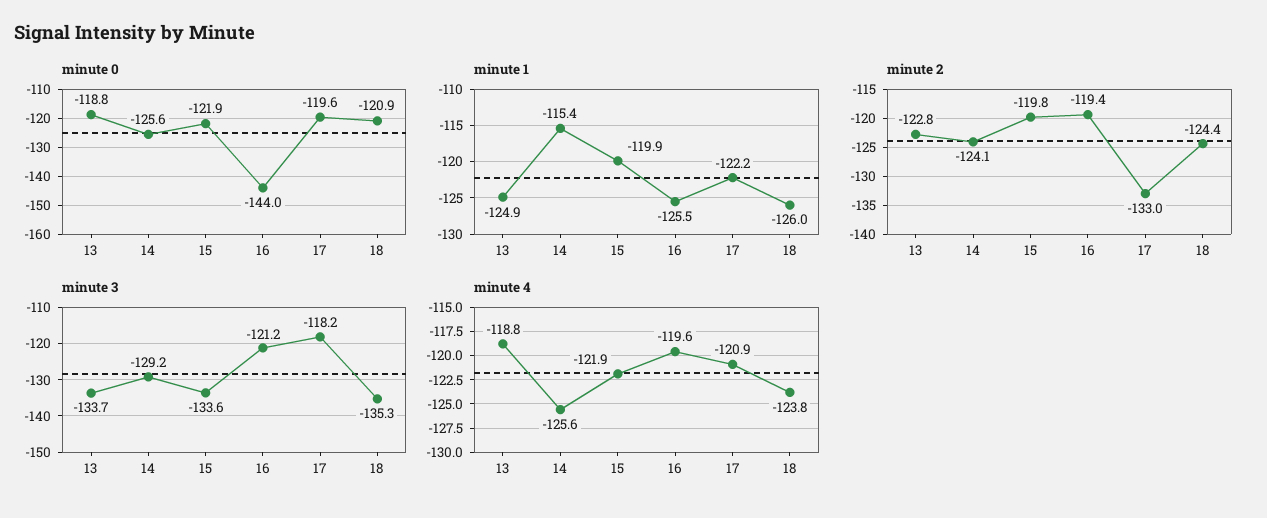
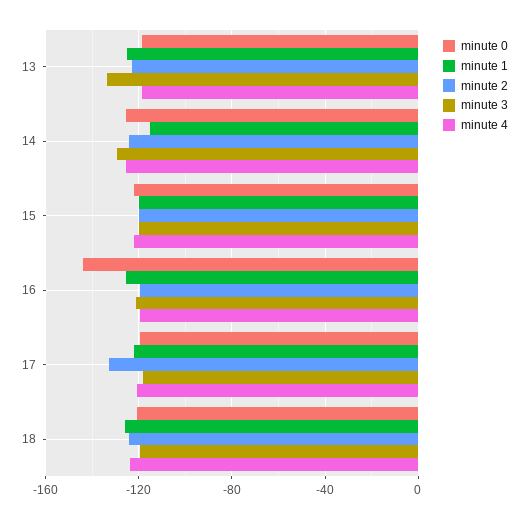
minute 3, 15: -133.6 -> -120
minute 3, 18: -135.3 -> -120

